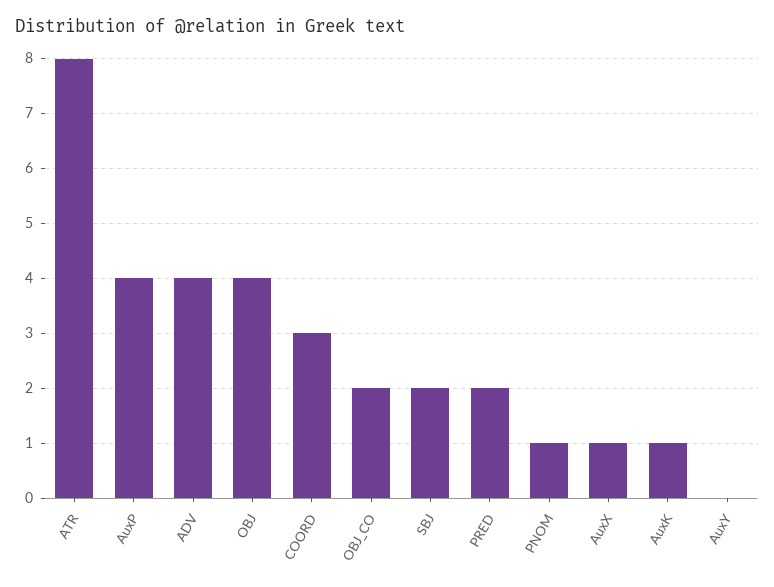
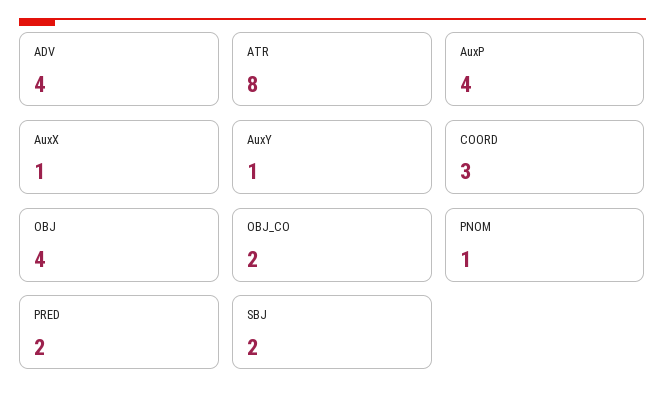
AuxK: 1 -> none
AuxY: 0 -> 1

